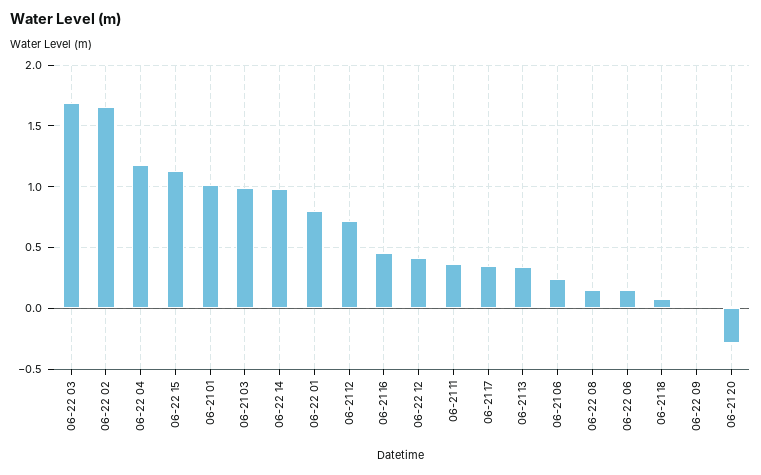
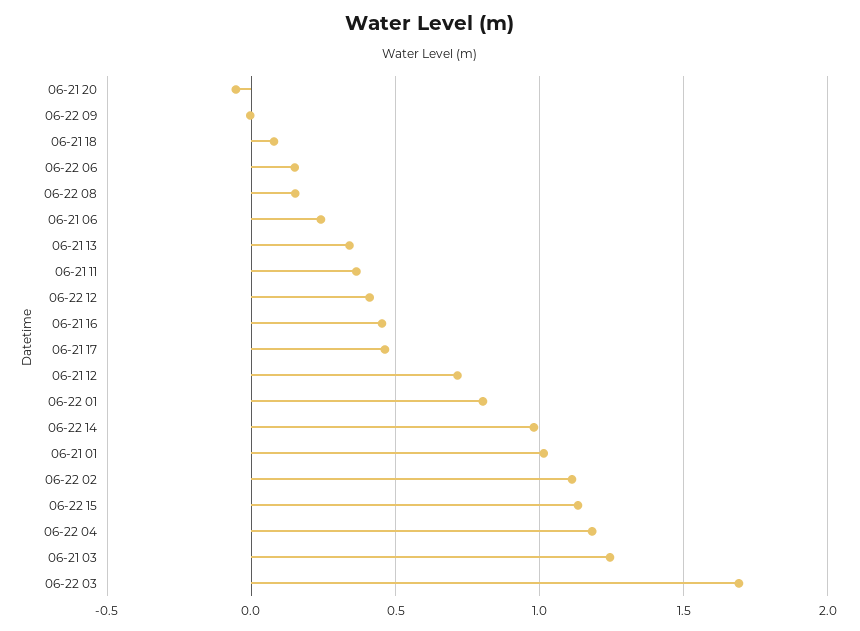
06-22 02: 1.65 -> 1.1
06-21 03: 1 -> 1.25
06-21 17: 0.35 -> 0.45
06-21 20: -0.3 -> -0.05

